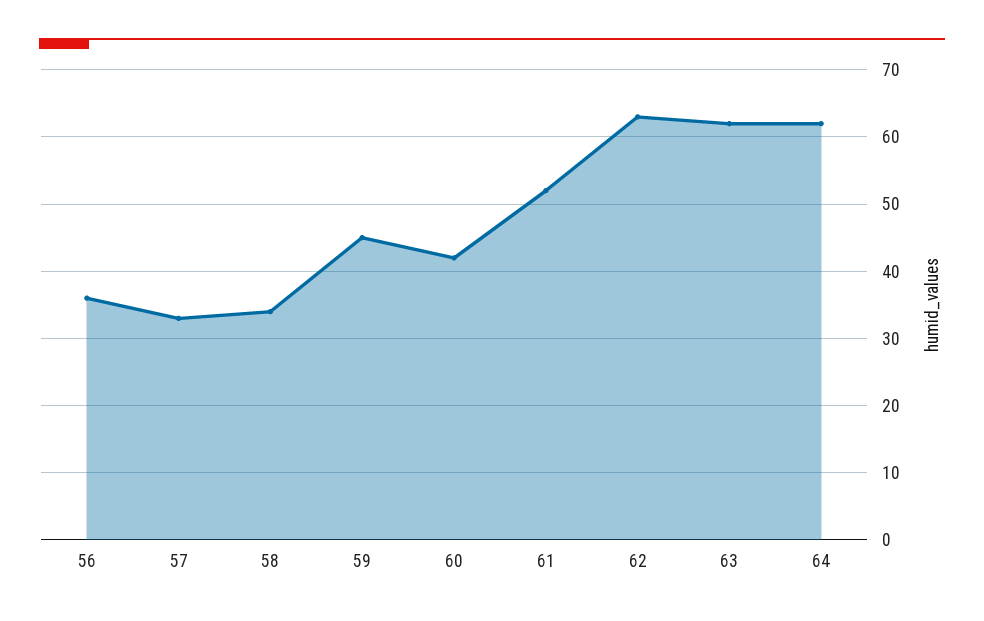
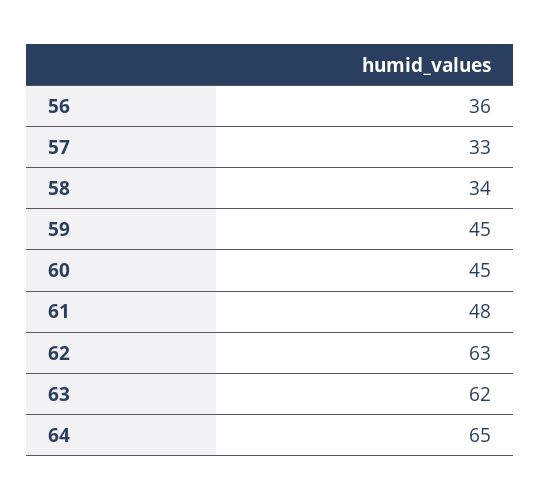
60: 42 -> 45
61: 52 -> 48
64: 62 -> 65

